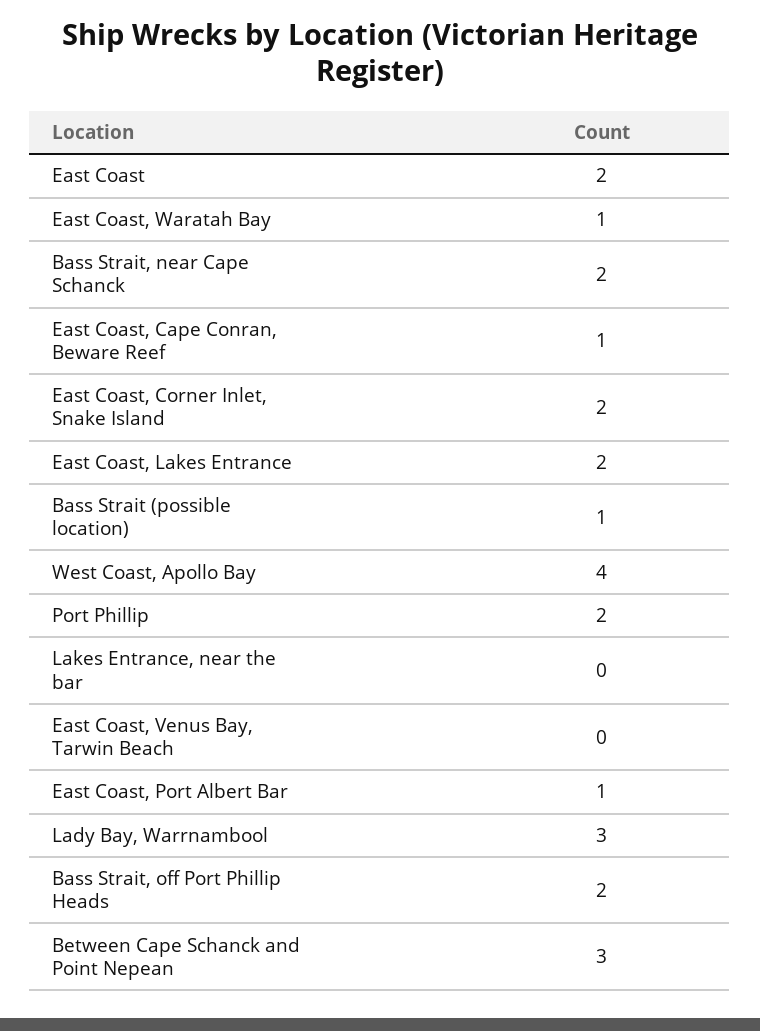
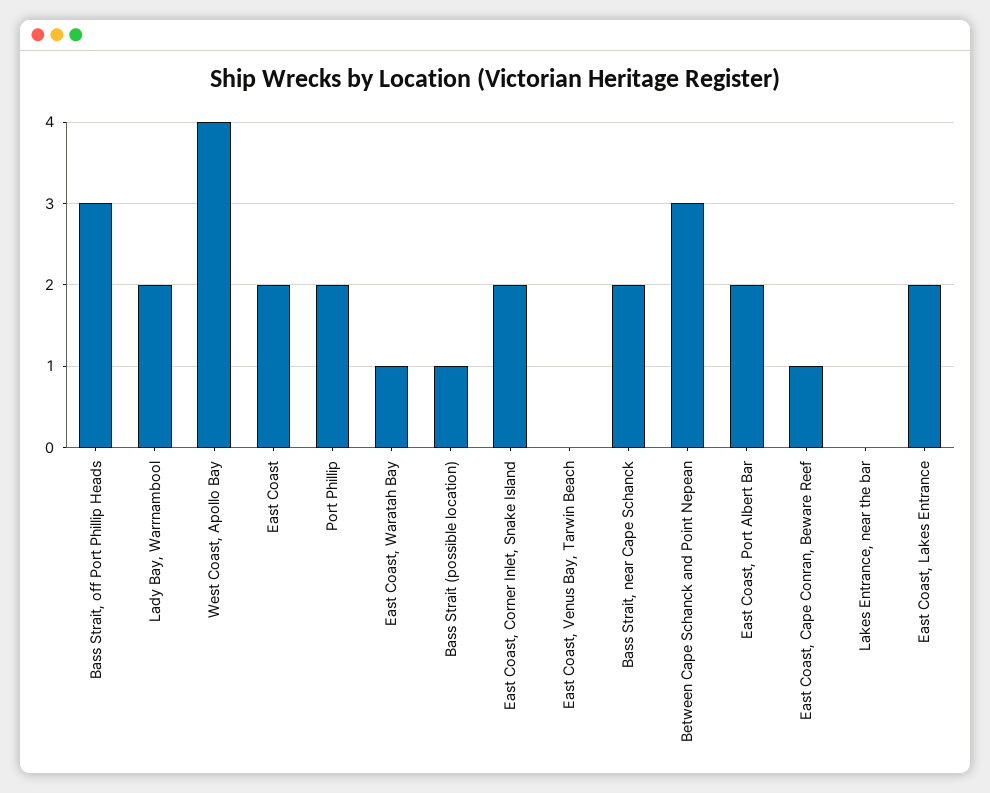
East Coast, Port Albert Bar: 1 -> 2
Lady Bay, Warrnambool: 3 -> 2
Bass Strait, off Port Phillip Heads: 2 -> 3

